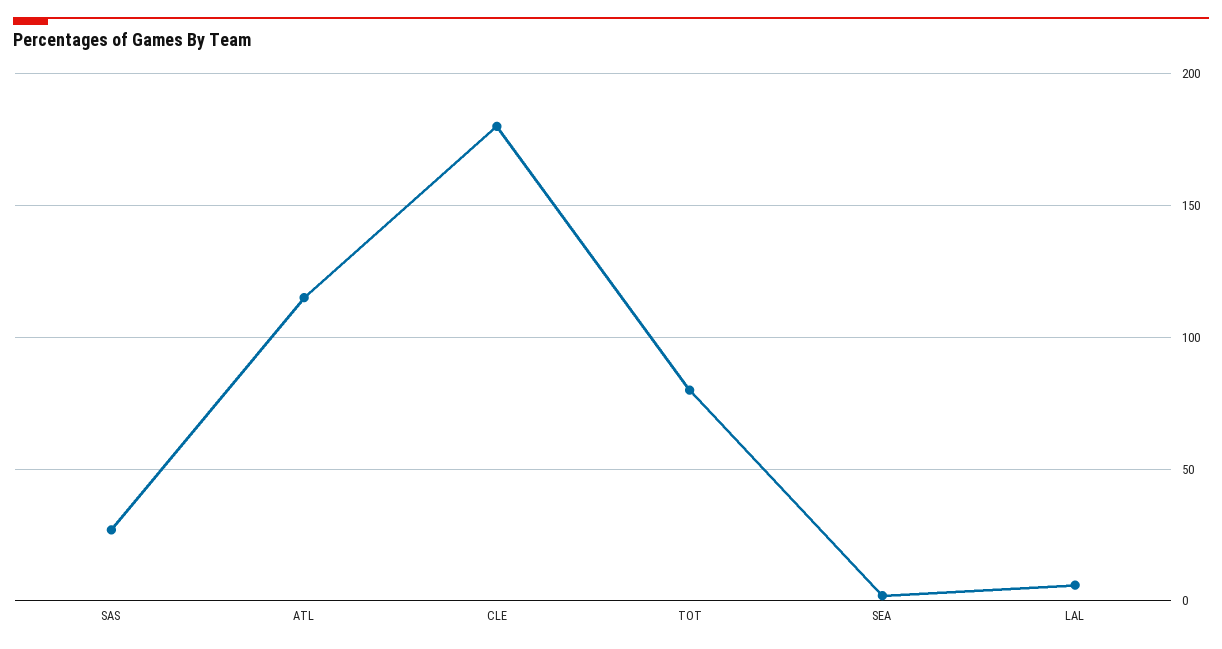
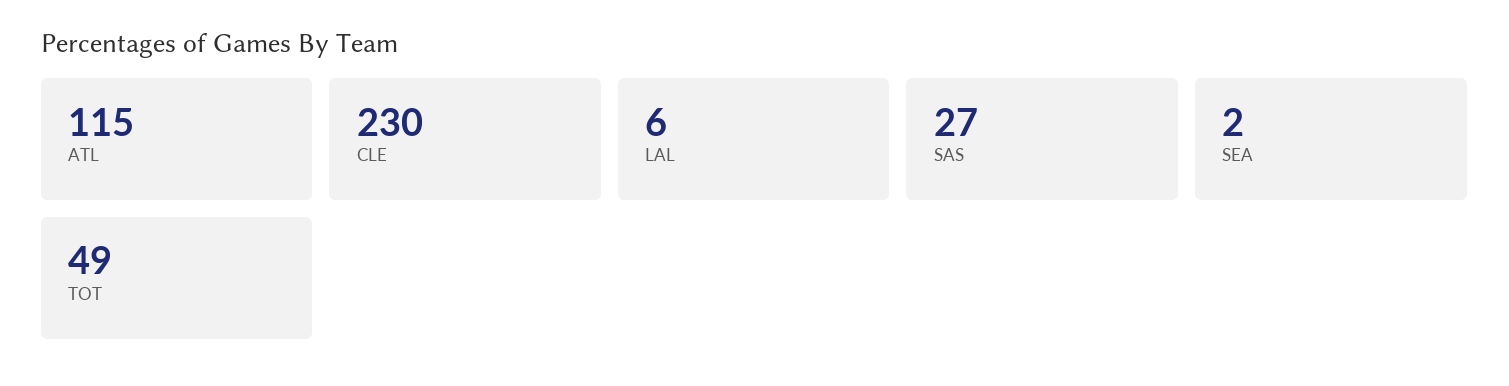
CLE: 180 -> 230
TOT: 80 -> 49

